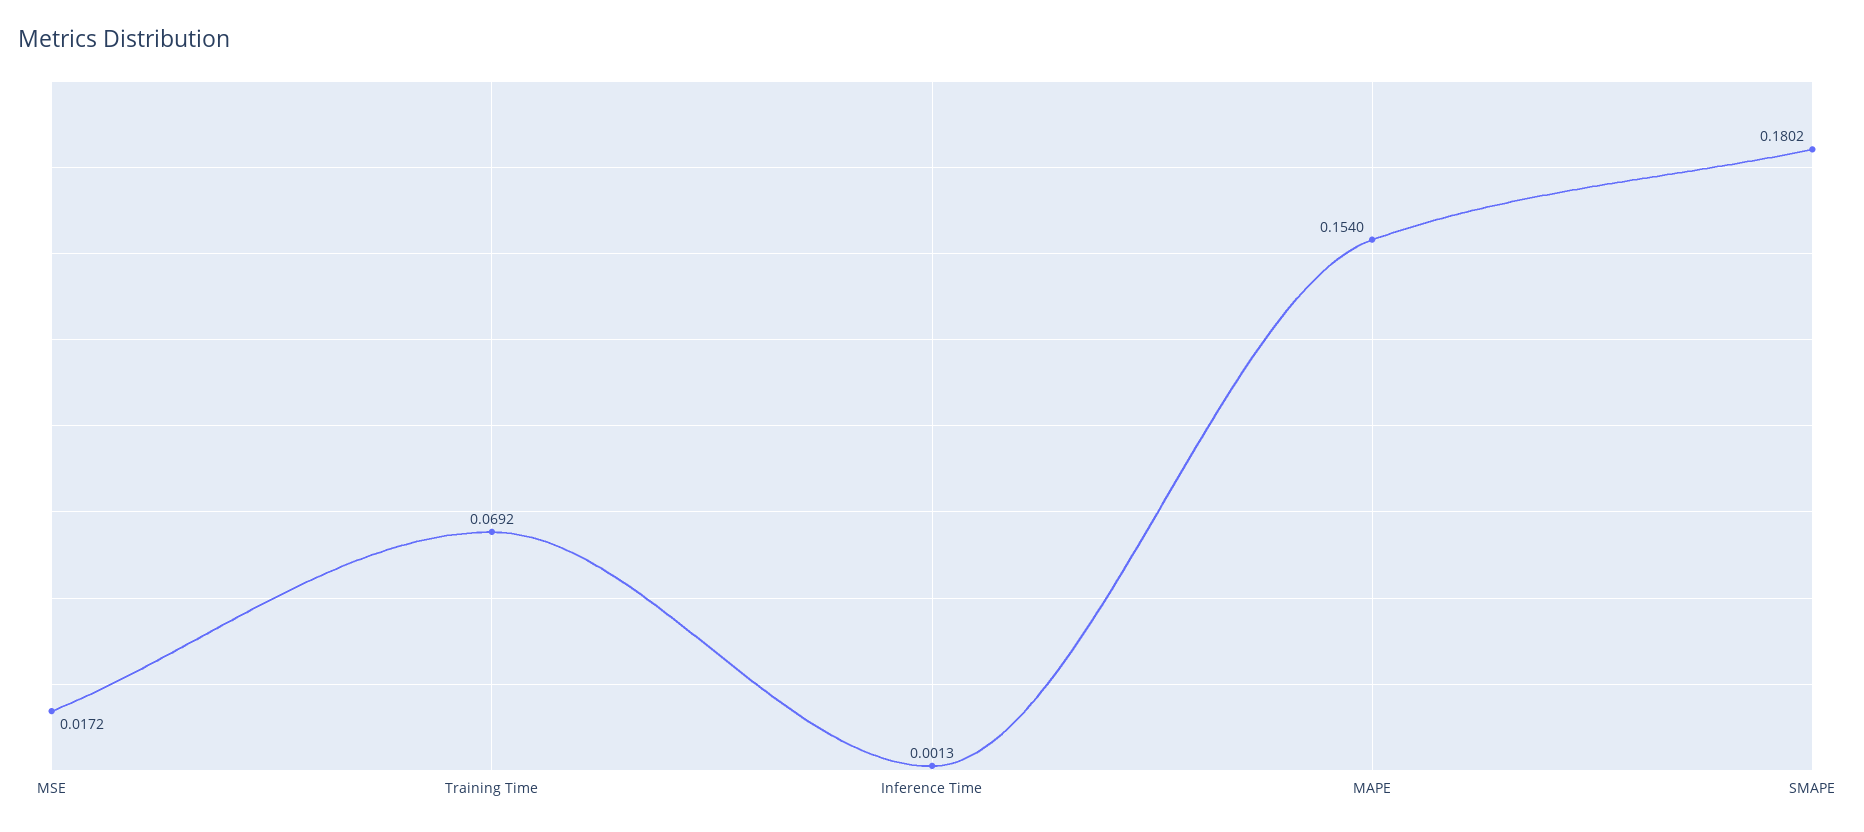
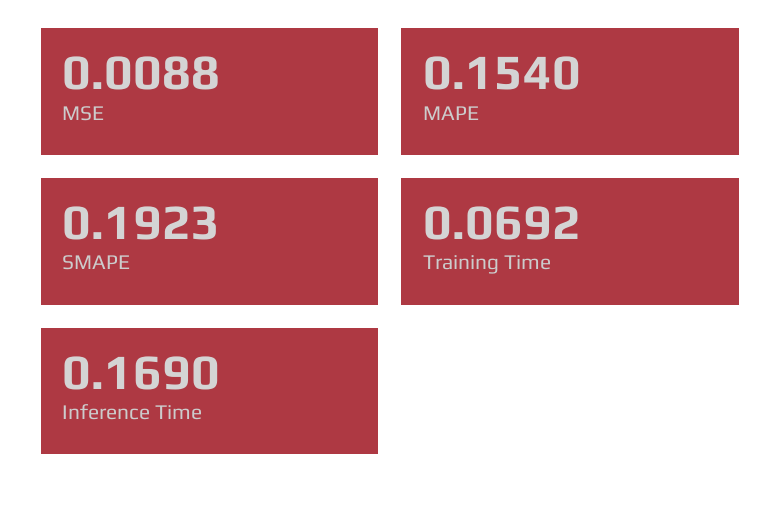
MSE: 0.0172 -> 0.0088
Inference Time: 0.0013 -> 0.169
SMAPE: 0.1802 -> 0.1923

